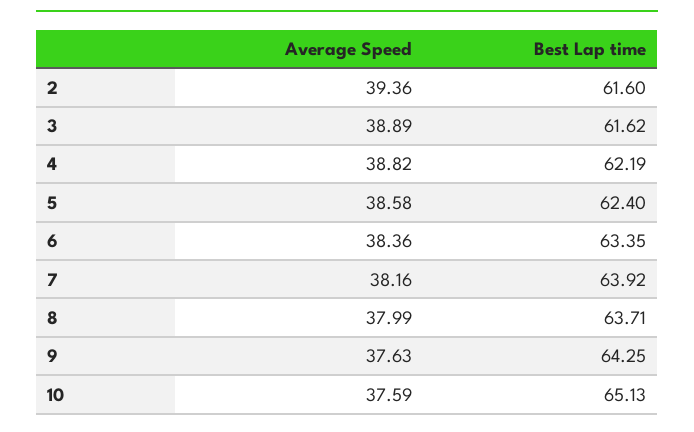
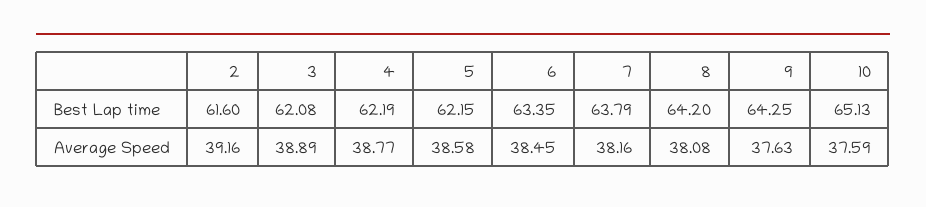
Average Speed, 2: 39.36 -> 39.16
Best Lap time, 3: 61.62 -> 62.08
Average Speed, 4: 38.82 -> 38.77
Best Lap time, 5: 62.4 -> 62.15
Average Speed, 6: 38.36 -> 38.45
Best Lap time, 7: 63.92 -> 63.79
Average Speed, 8: 37.99 -> 38.08
Best Lap time, 8: 63.71 -> 64.2

